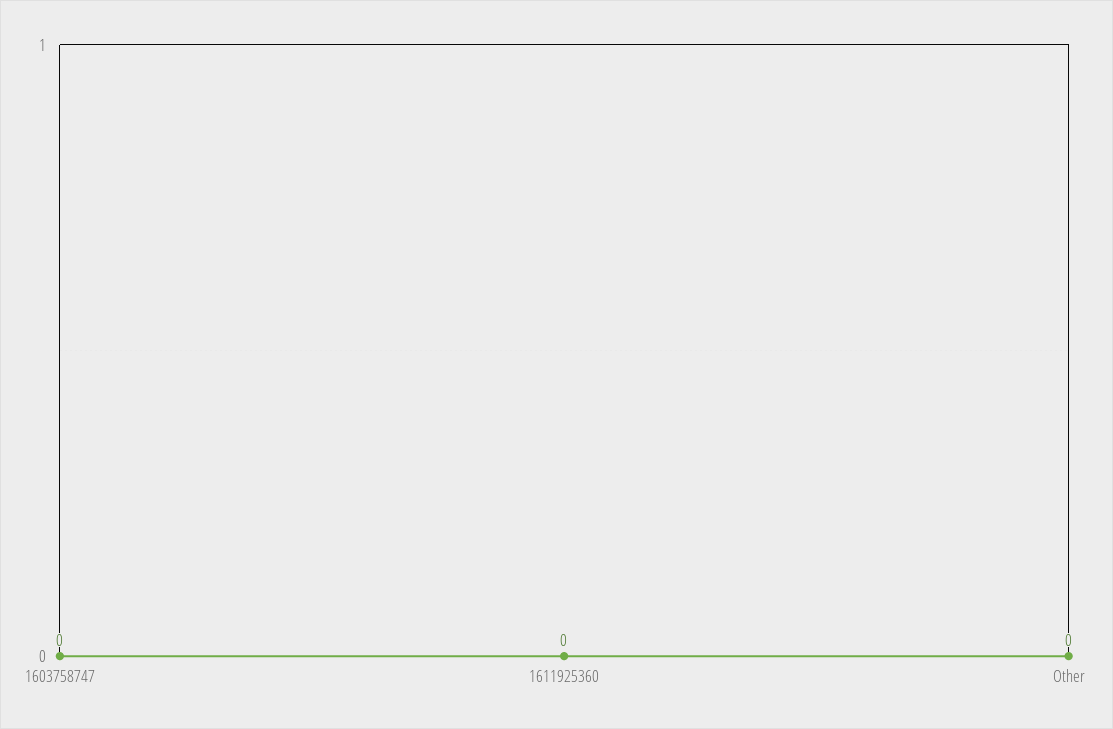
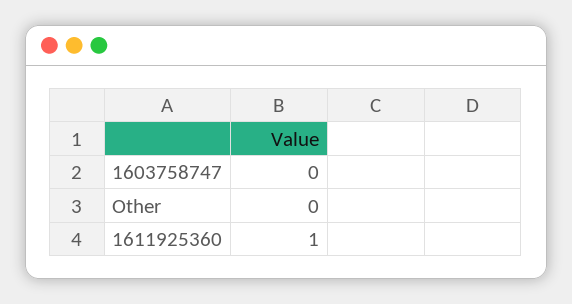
1611925360: 0 -> 1

